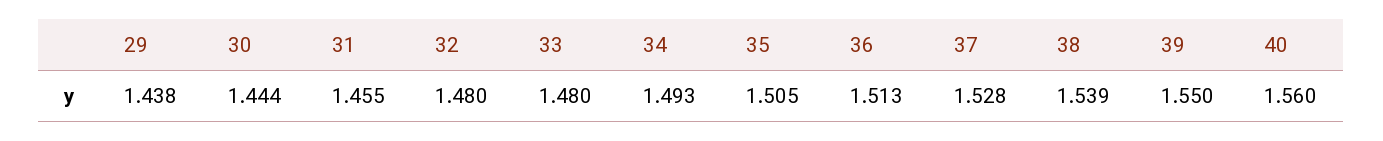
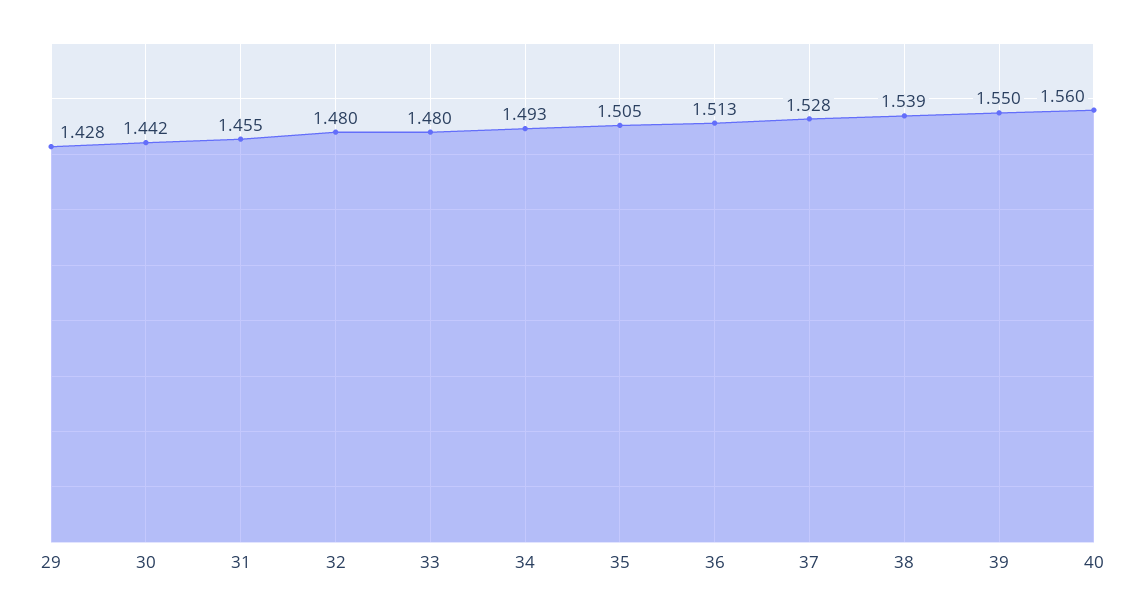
29: 1.438 -> 1.428
30: 1.444 -> 1.442

